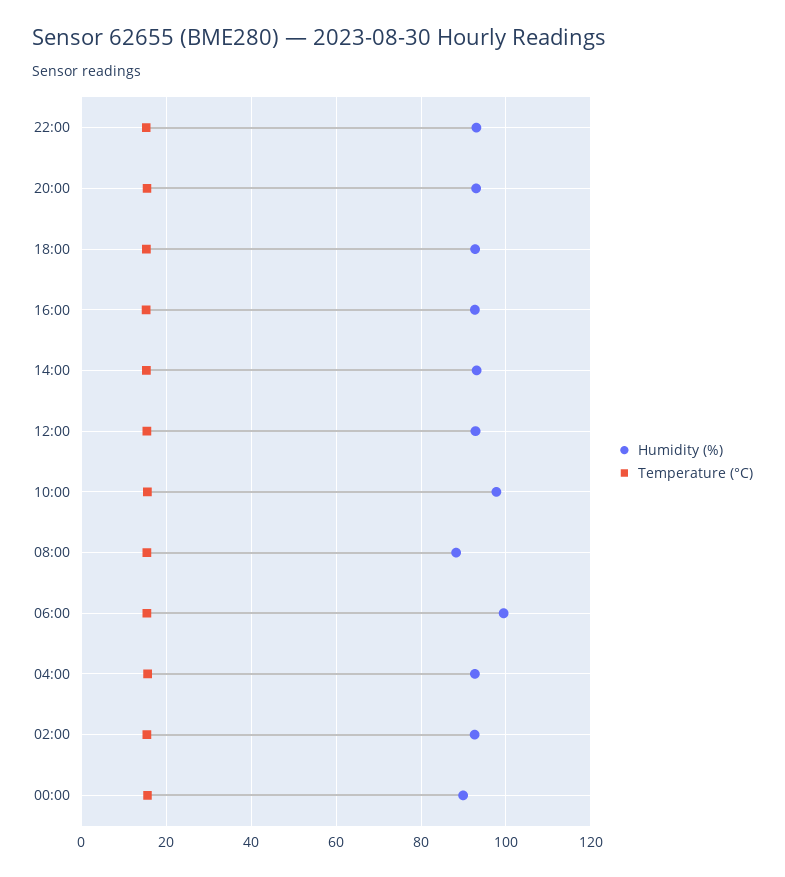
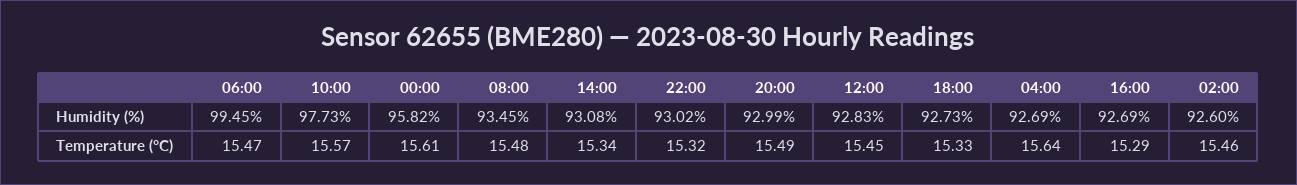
Humidity (%), 08:00: 88 -> 93.45
Humidity (%), 00:00: 90 -> 95.82

